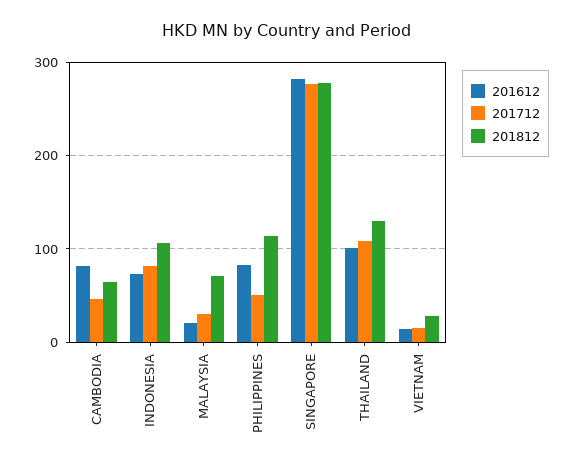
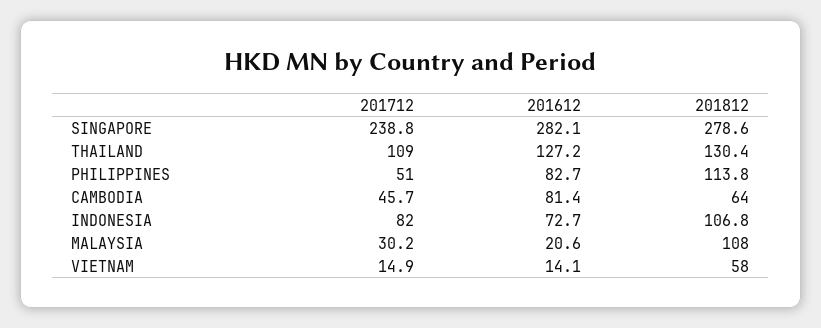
201812, MALAYSIA: 70 -> 108
201712, SINGAPORE: 280 -> 238.8
201612, THAILAND: 100 -> 127.2
201812, VIETNAM: 30 -> 58

